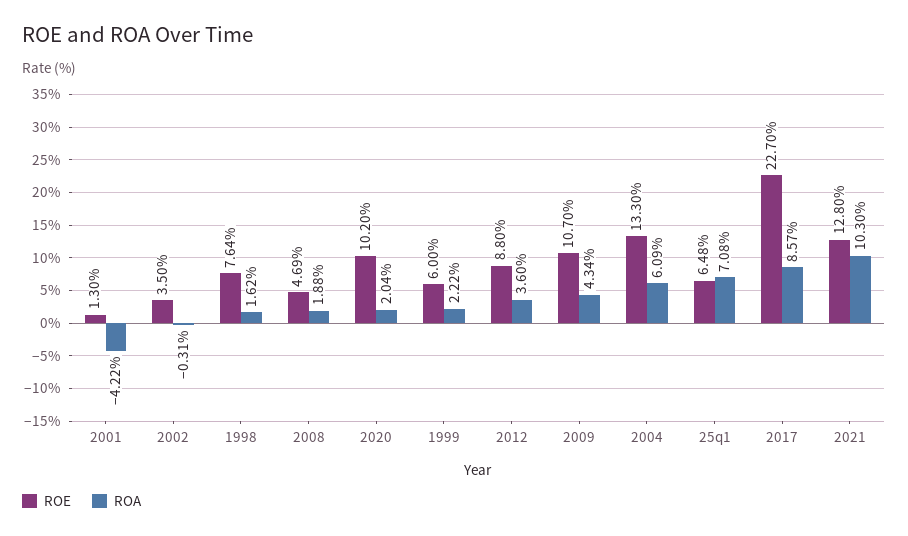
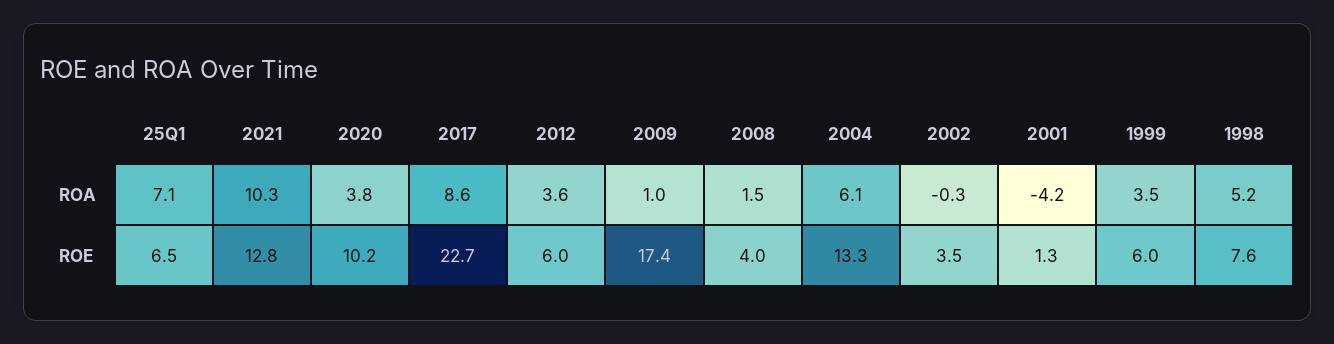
ROA, 1998: 1.62 -> 5.2
ROE, 2008: 4.69 -> 4
ROA, 2008: 1.88 -> 1.5
ROA, 2020: 2.04 -> 3.8
ROA, 1999: 2.22 -> 3.5
ROE, 2012: 8.8 -> 6
ROE, 2009: 10.7 -> 17.4
ROA, 2009: 4.34 -> 1

